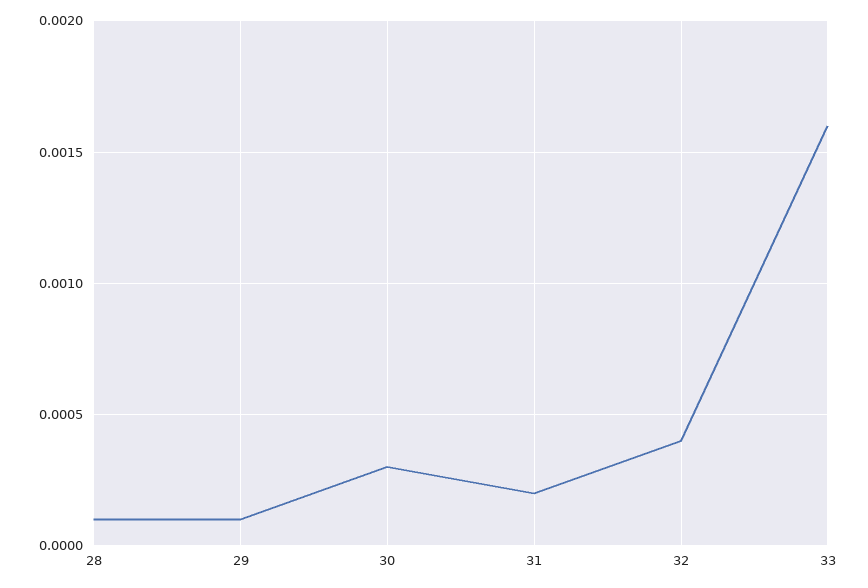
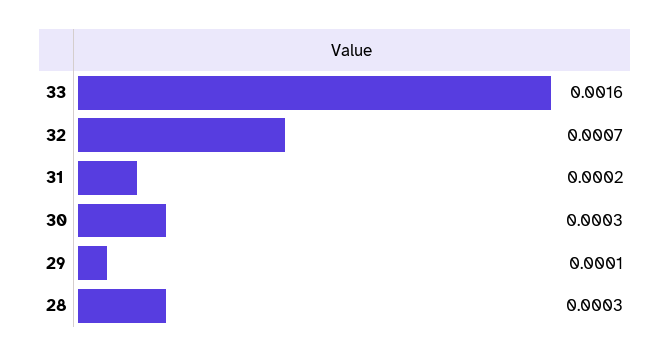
28: 0.0001 -> 0.0003
32: 0.0004 -> 0.0007

